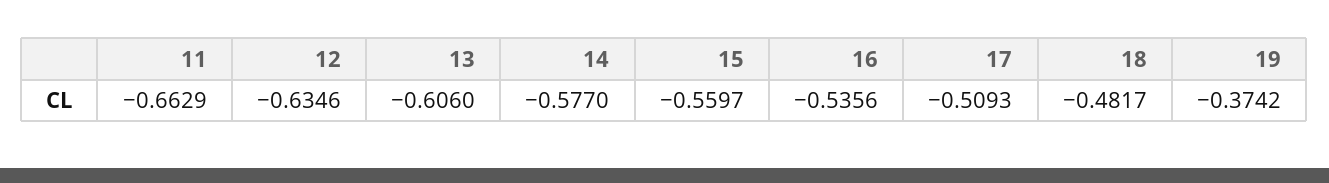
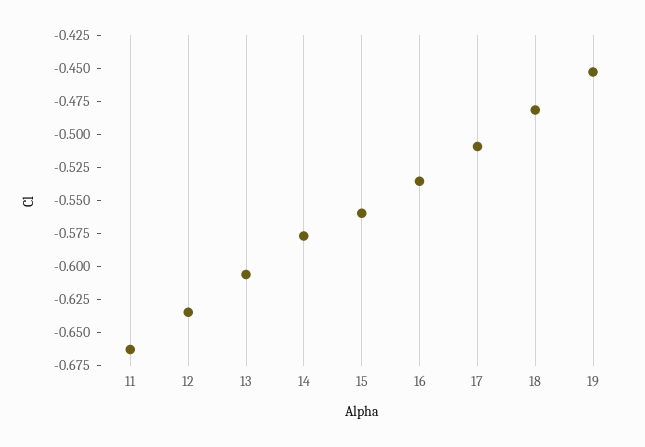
19: -0.3742 -> -0.45

